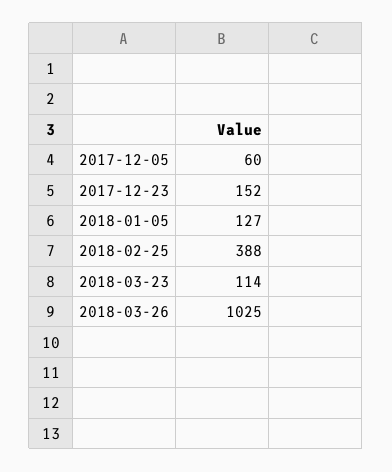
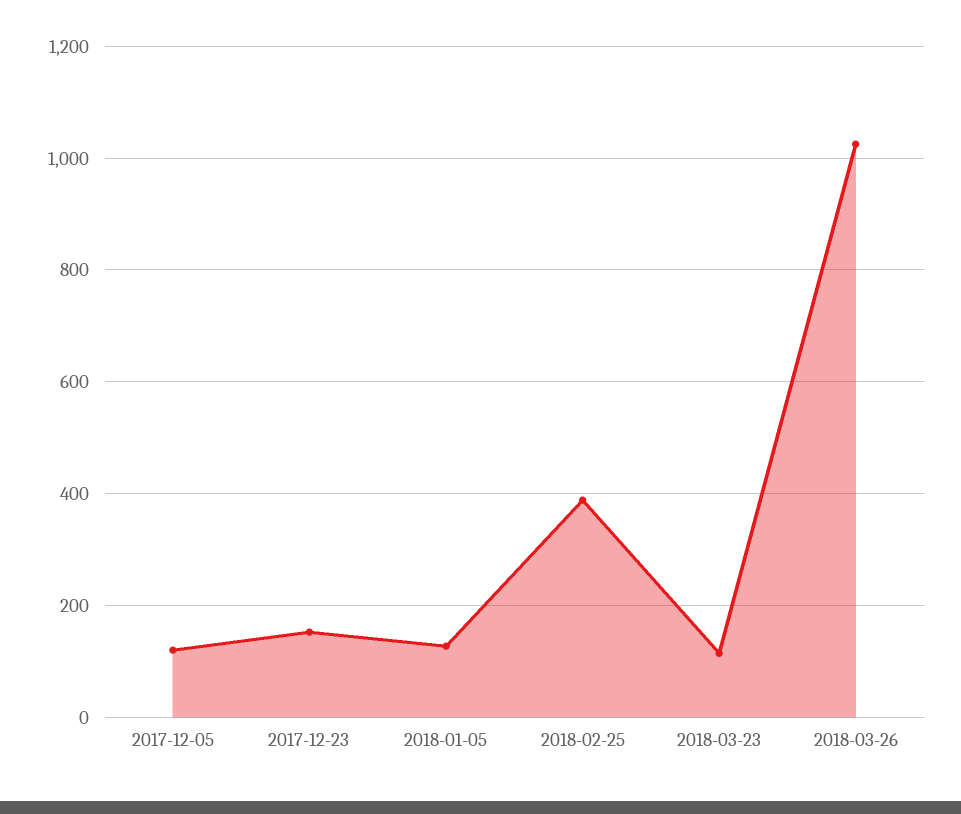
2017-12-05: 60 -> 120

